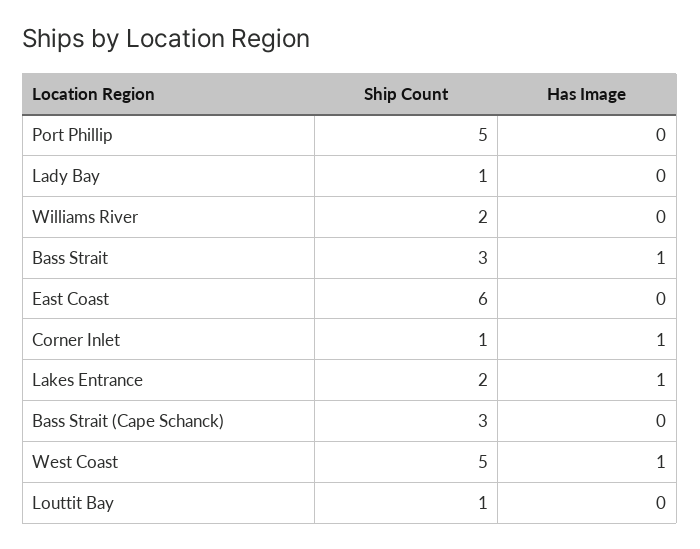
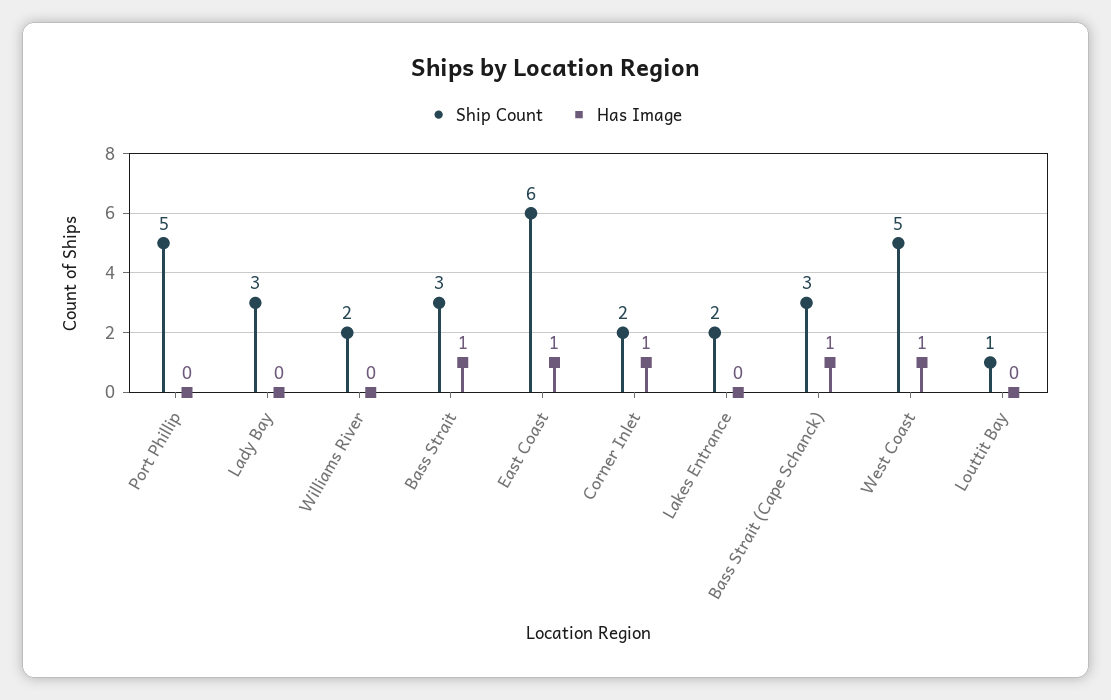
Ship Count, Lady Bay: 1 -> 3
Has Image, East Coast: 0 -> 1
Ship Count, Corner Inlet: 1 -> 2
Has Image, Lakes Entrance: 1 -> 0
Has Image, Bass Strait (Cape Schanck): 0 -> 1

